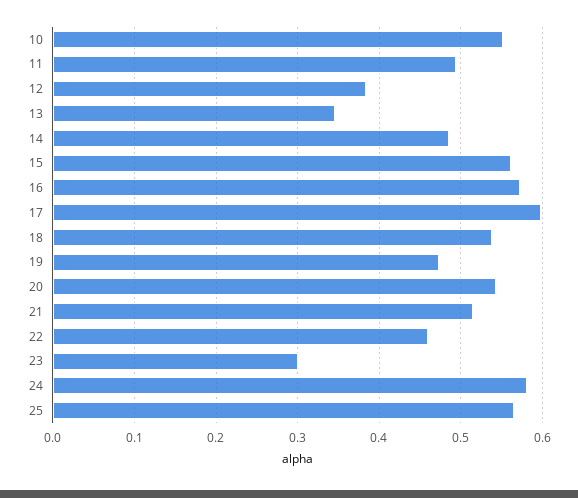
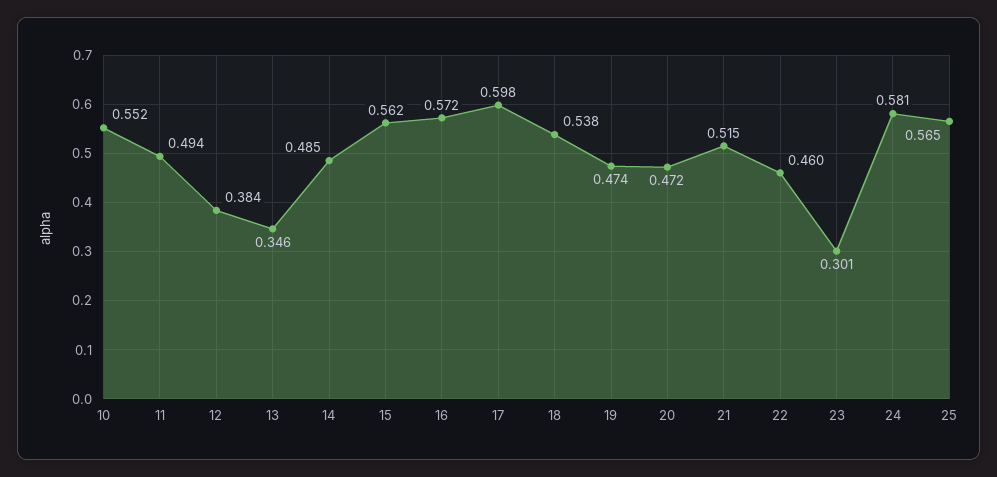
20: 0.54 -> 0.472

